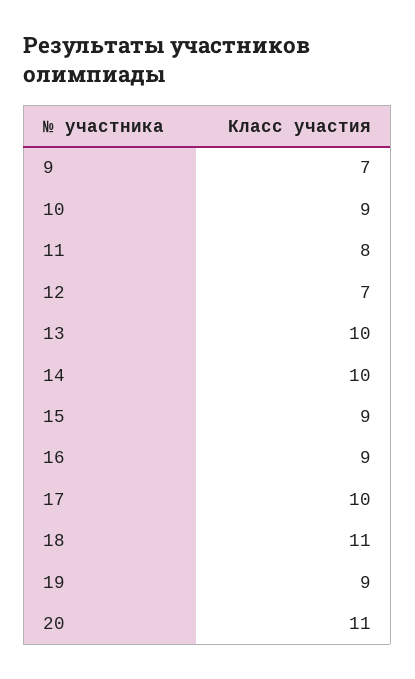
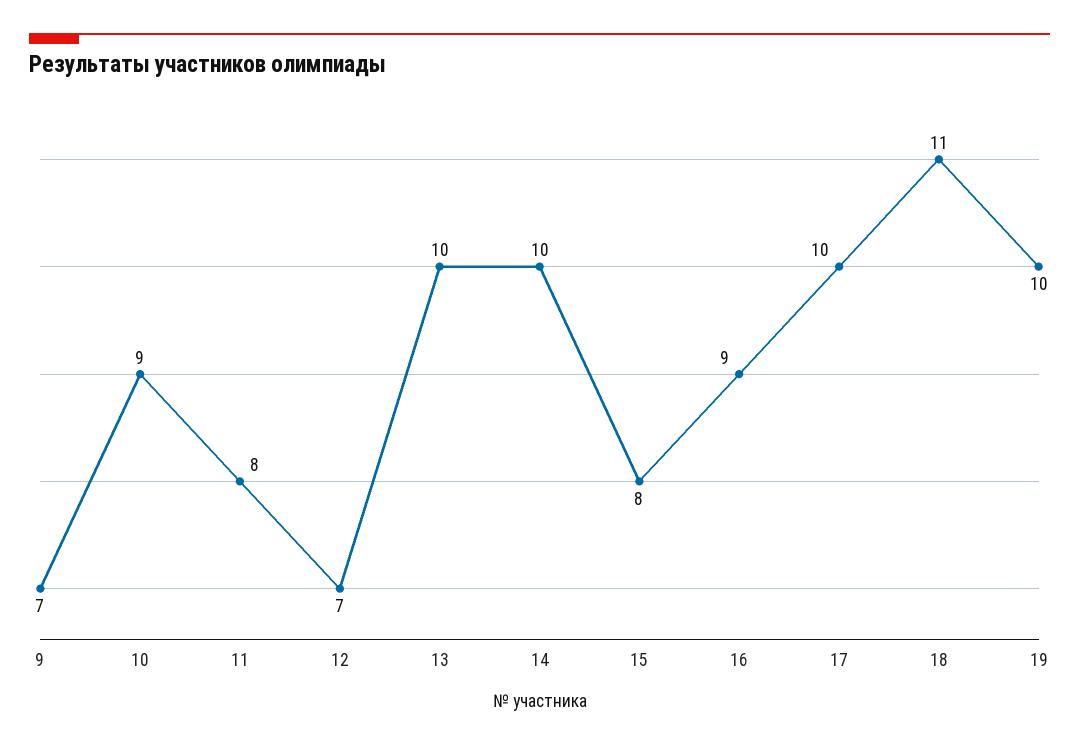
15: 9 -> 8
19: 9 -> 10
20: 11 -> none

